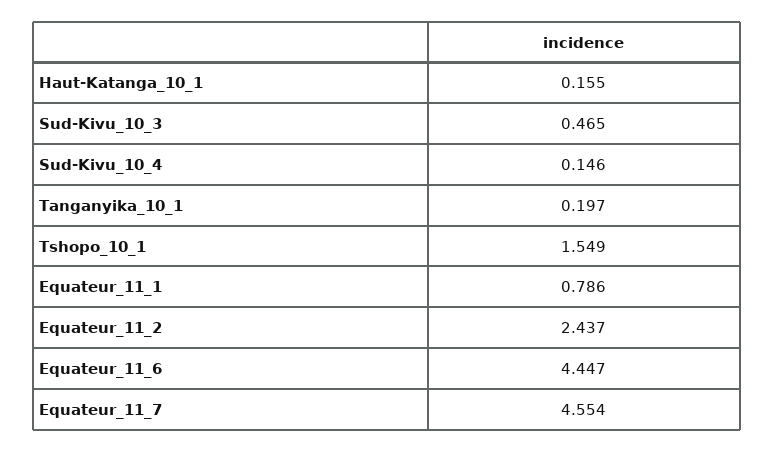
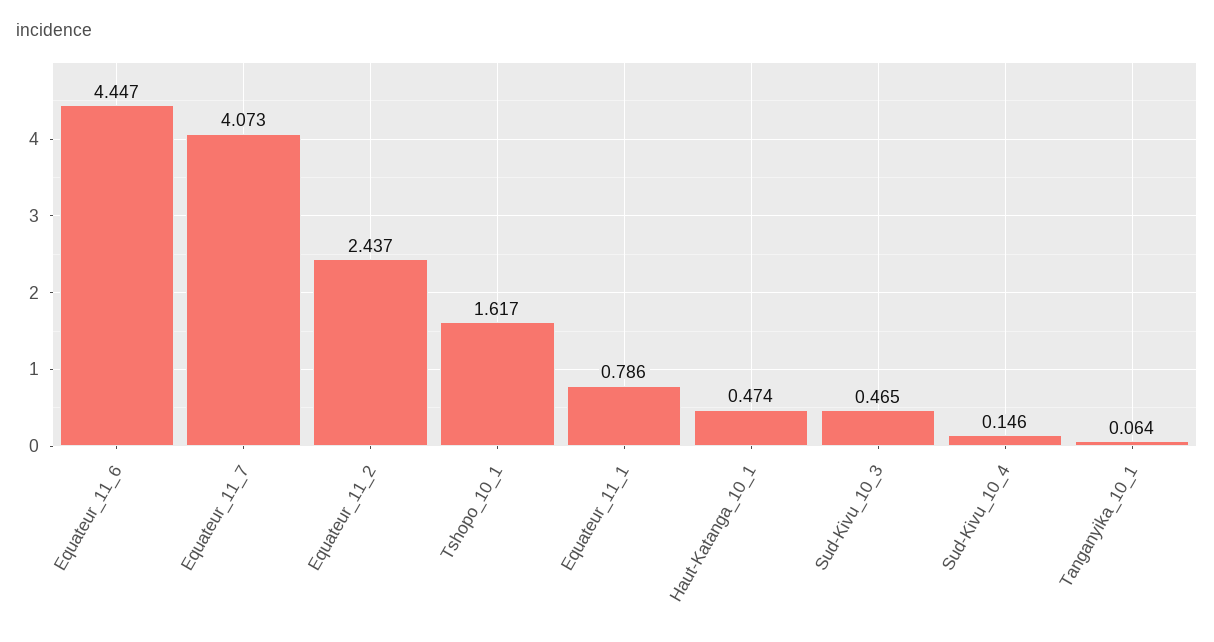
Haut-Katanga_10_1: 0.155 -> 0.474
Tanganyika_10_1: 0.197 -> 0.064
Tshopo_10_1: 1.549 -> 1.617
Equateur_11_7: 4.554 -> 4.073

